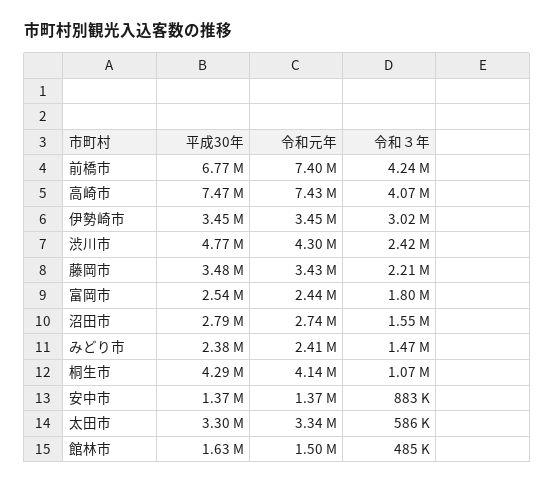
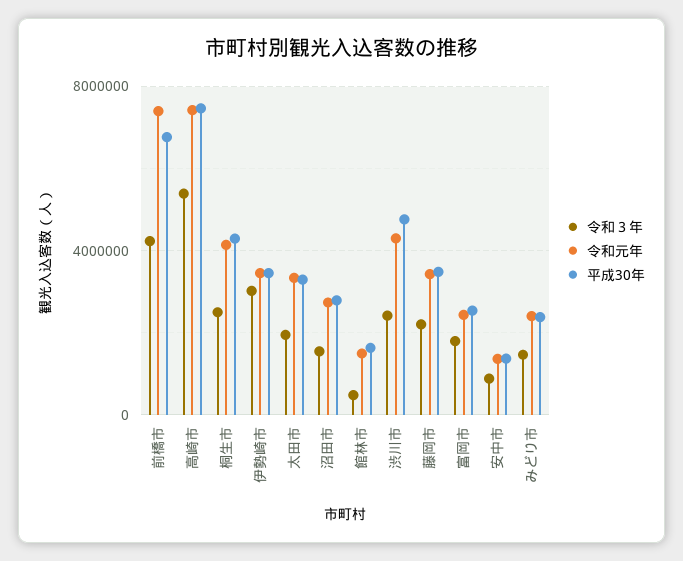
令和３年, 高崎市: 4070000 -> 5500000
令和３年, 桐生市: 1070000 -> 2500000
令和３年, 太田市: 586000 -> 2000000

